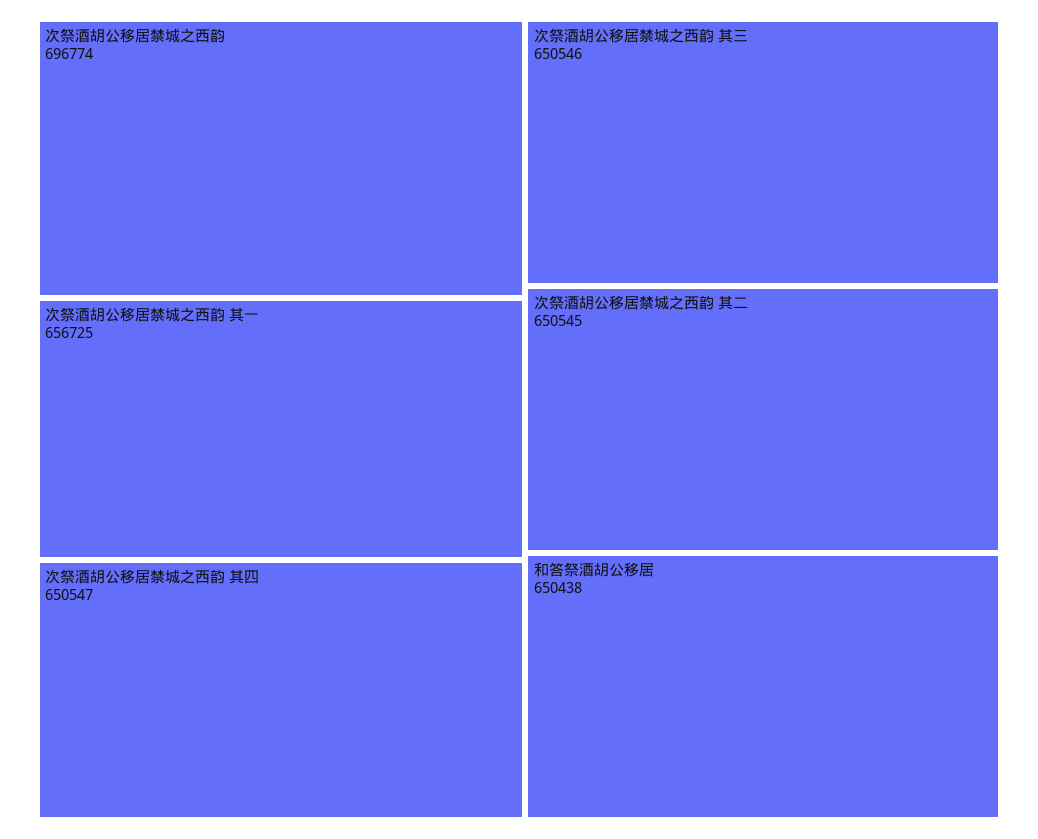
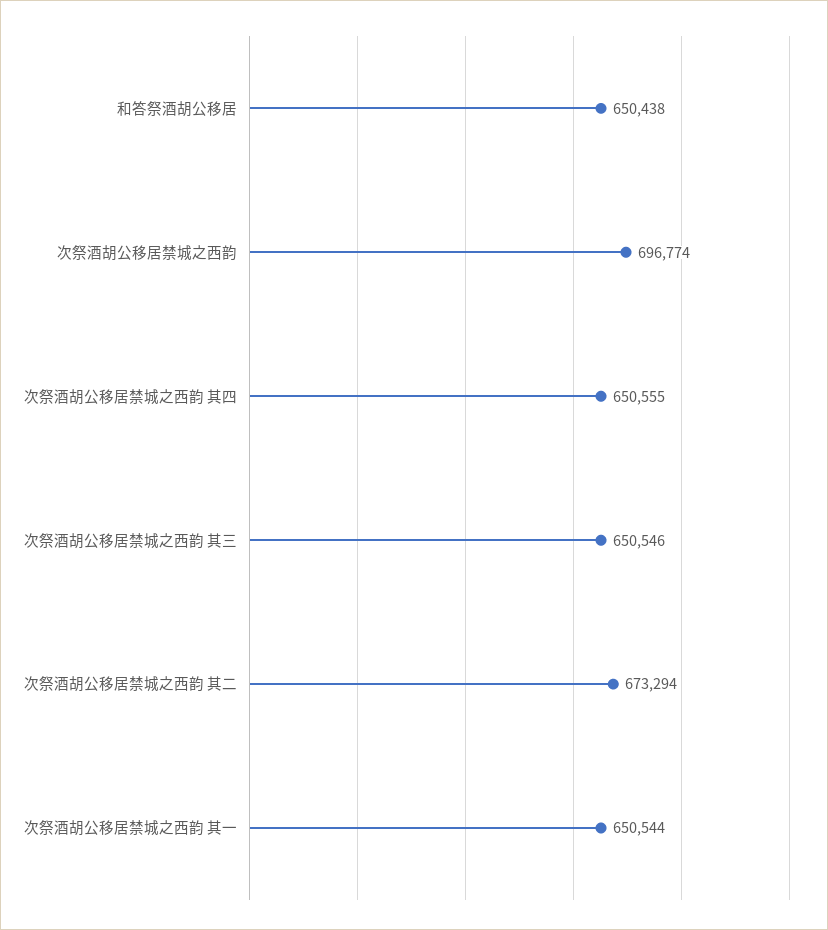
次祭酒胡公移居禁城之西韵 其一: 656725 -> 650544
次祭酒胡公移居禁城之西韵 其四: 650547 -> 650555
次祭酒胡公移居禁城之西韵 其二: 650545 -> 673294

